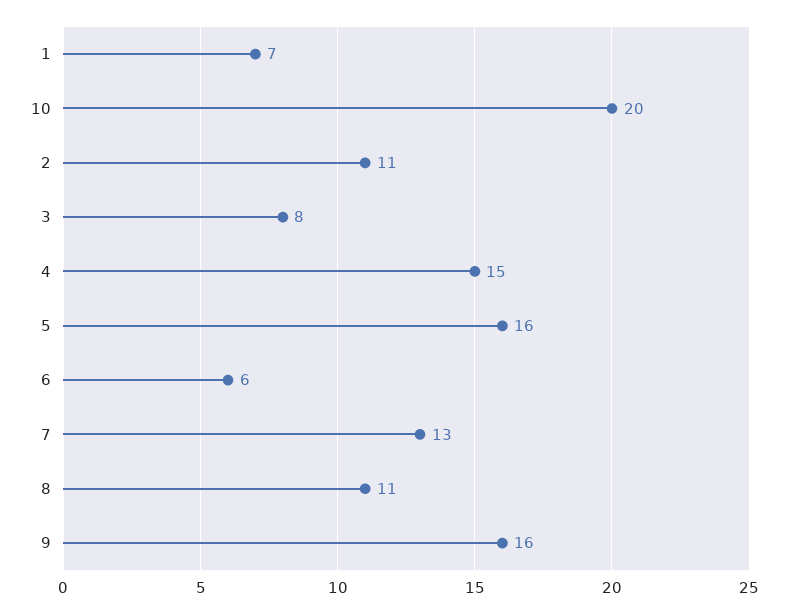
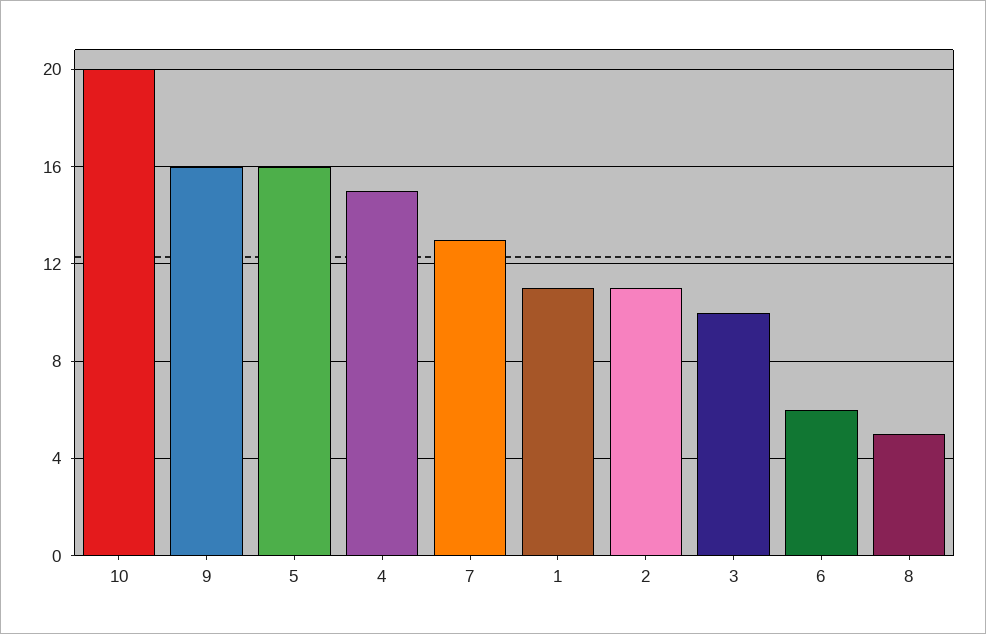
1: 7 -> 11
3: 8 -> 10
8: 11 -> 5

